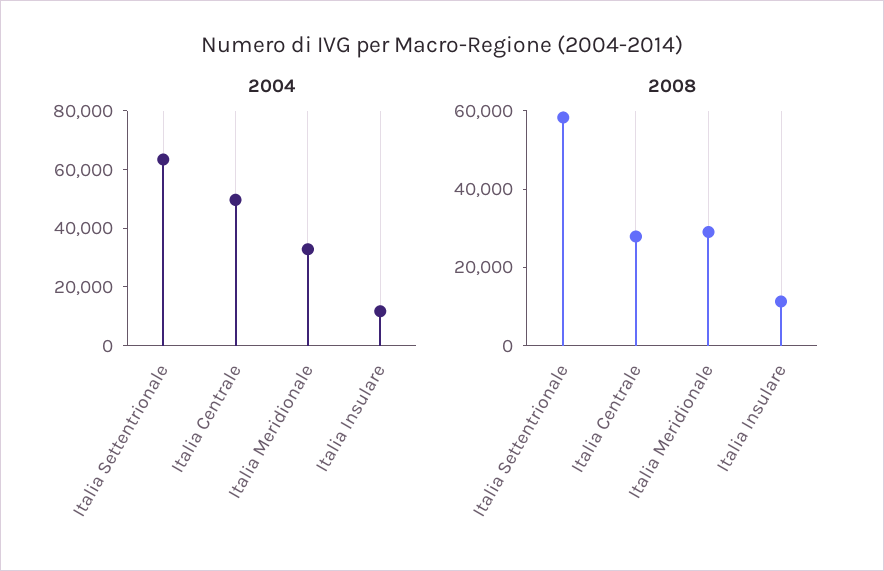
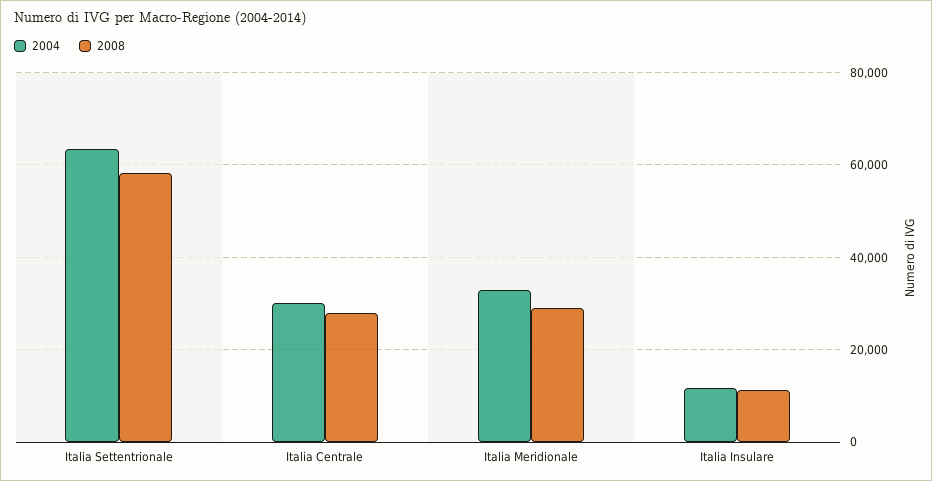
2004, Italia Centrale: 50000 -> 30000

